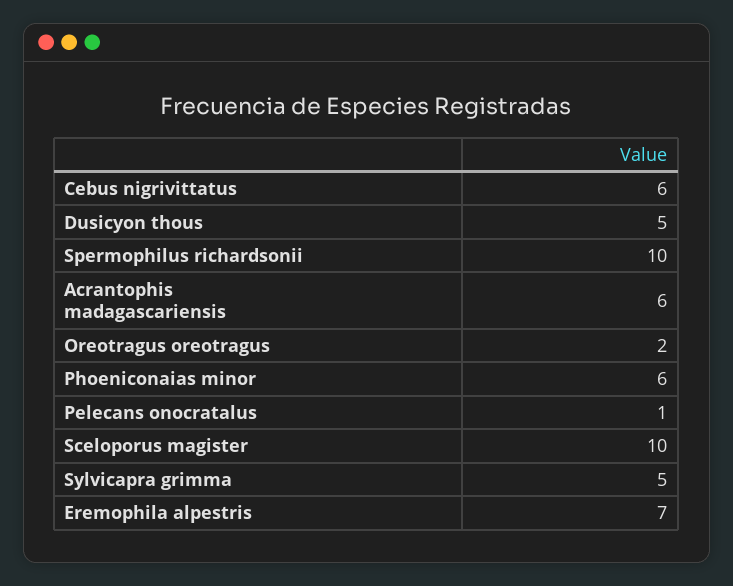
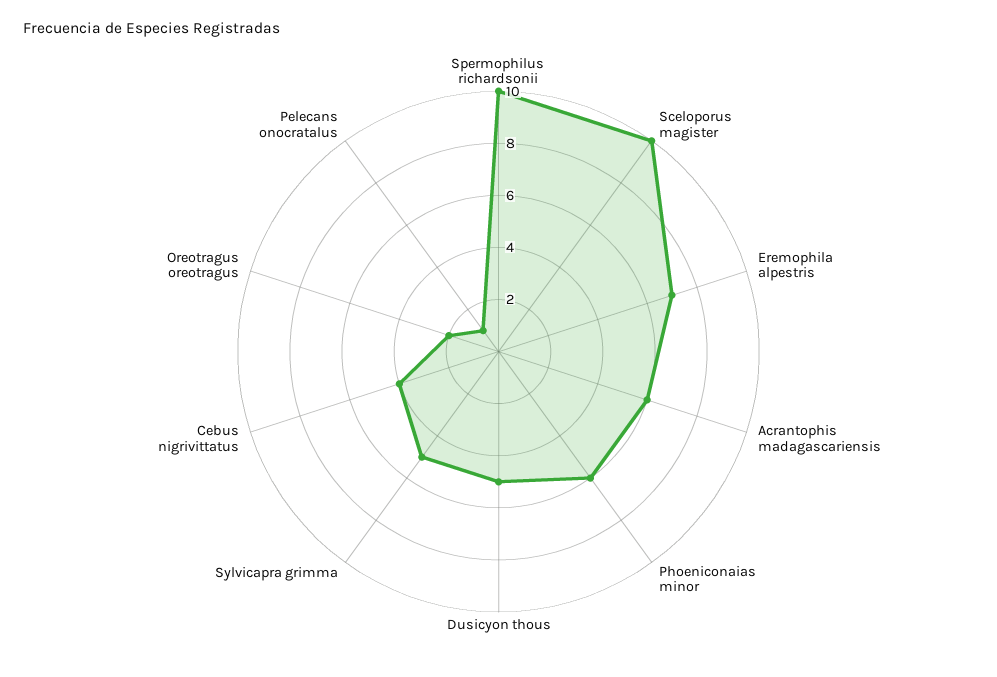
Cebus nigrivittatus: 6 -> 4

